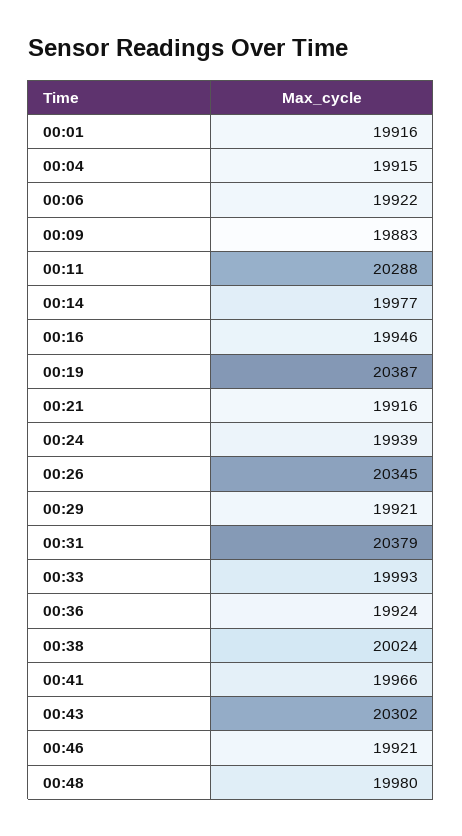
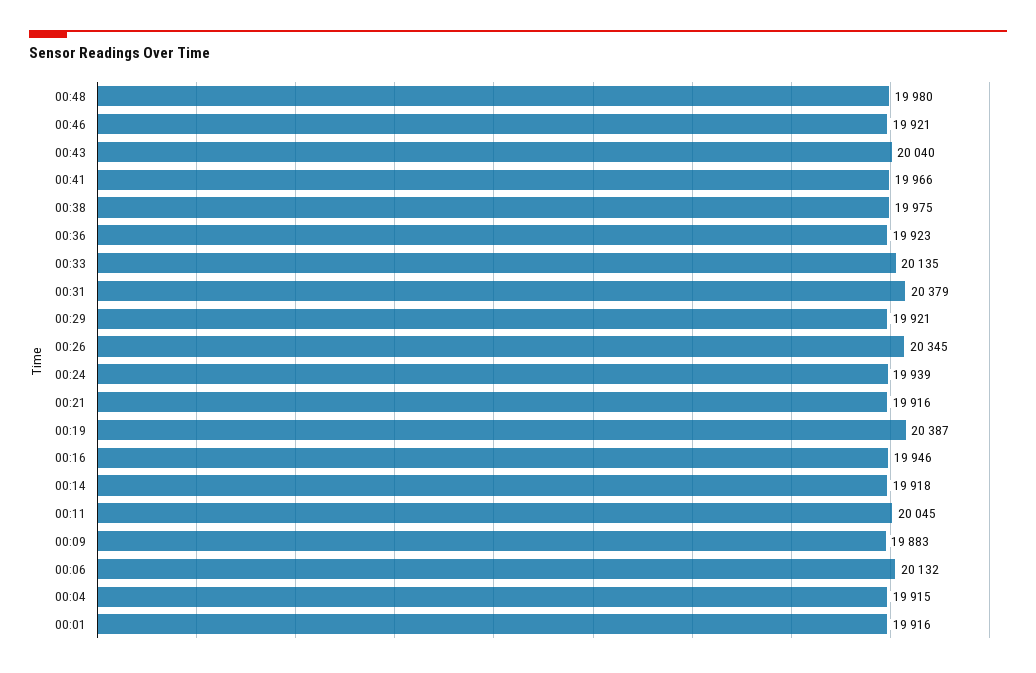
00:06: 19922 -> 20132
00:11: 20288 -> 20045
00:14: 19977 -> 19918
00:33: 19993 -> 20135
00:36: 19924 -> 19923
00:38: 20024 -> 19975
00:43: 20302 -> 20040

